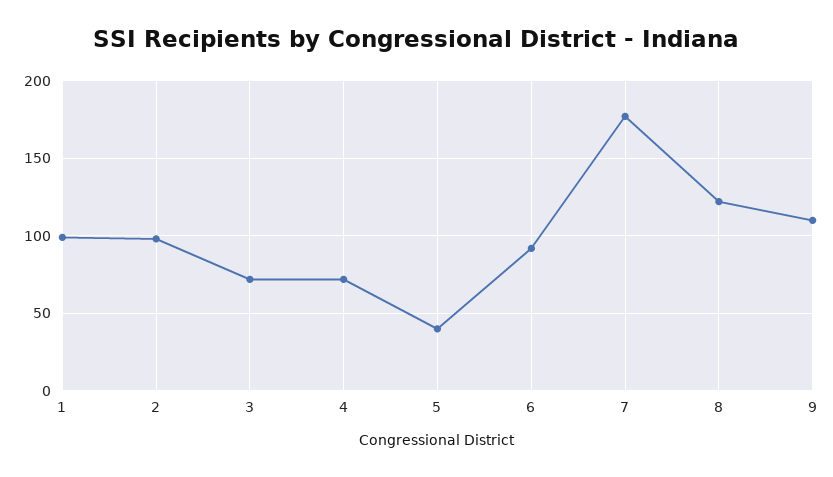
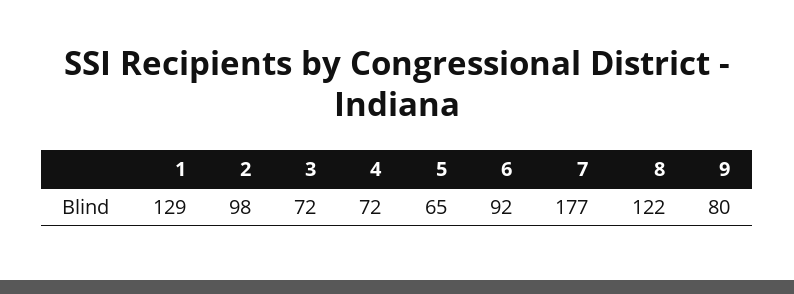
1: 100 -> 129
5: 40 -> 65
9: 110 -> 80

